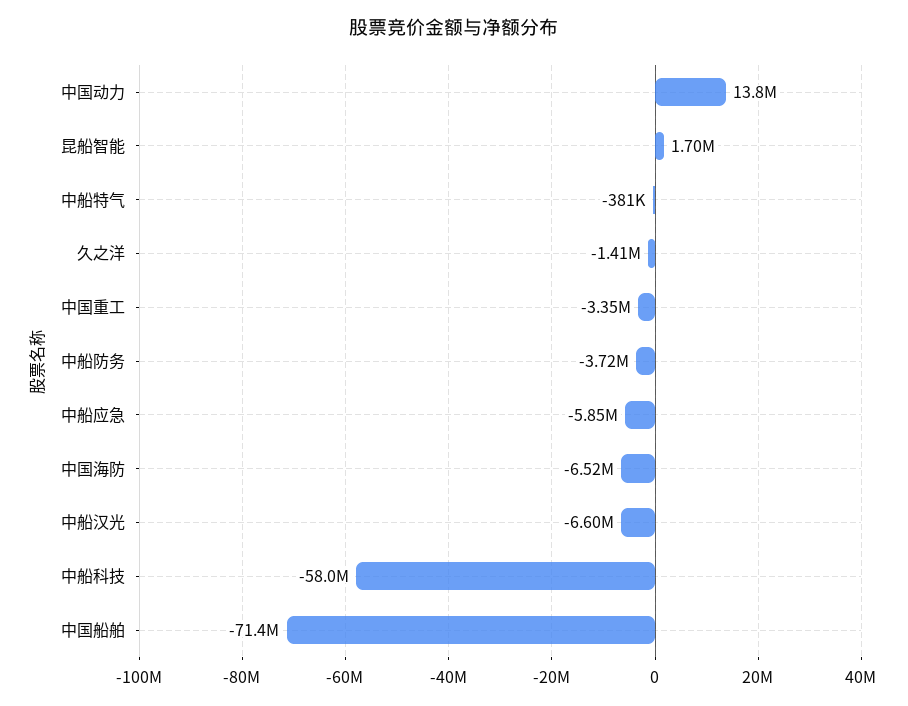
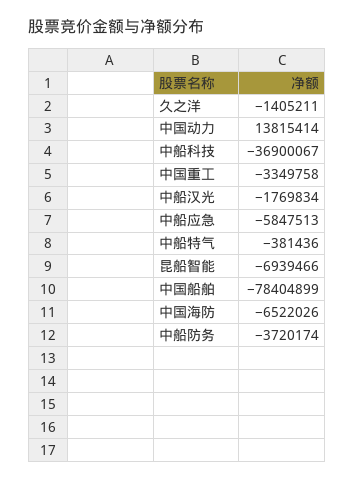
昆船智能: 1700000 -> -6939466
中船汉光: -6600000 -> -1769834
中船科技: -58000000 -> -36900067
中国船舶: -71400000 -> -78404899

